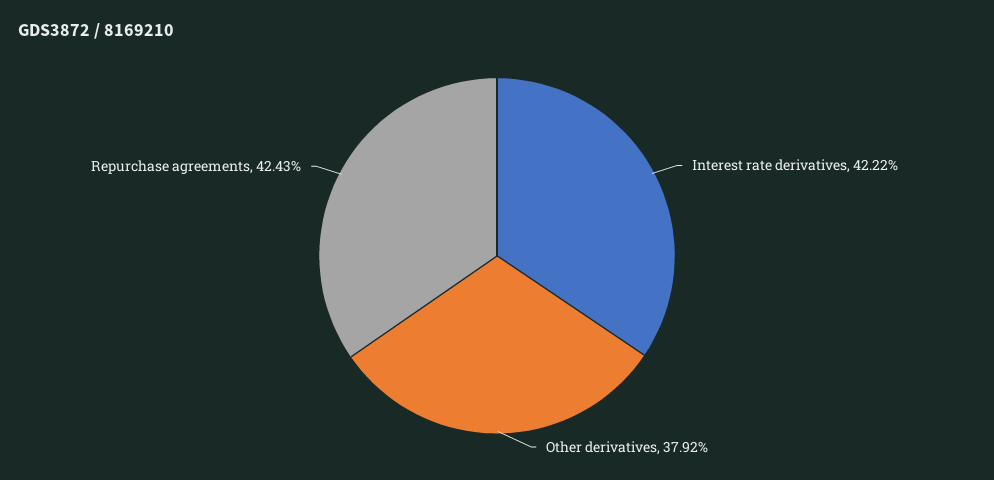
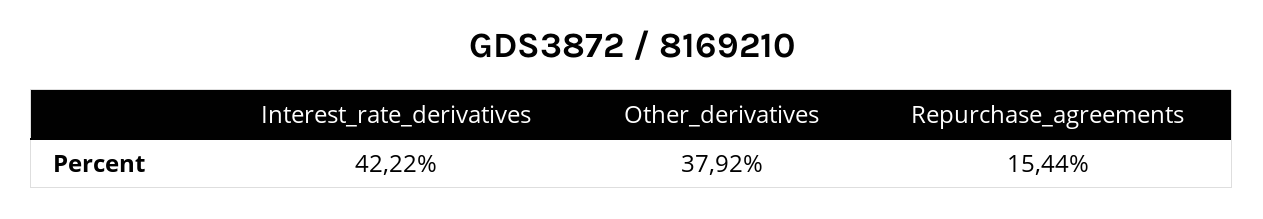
Repurchase agreements: 42.43 -> 15.44

